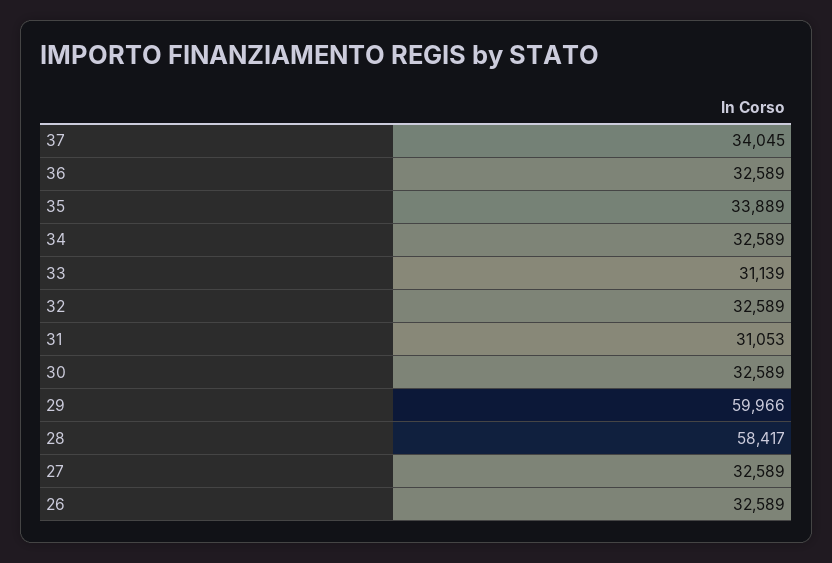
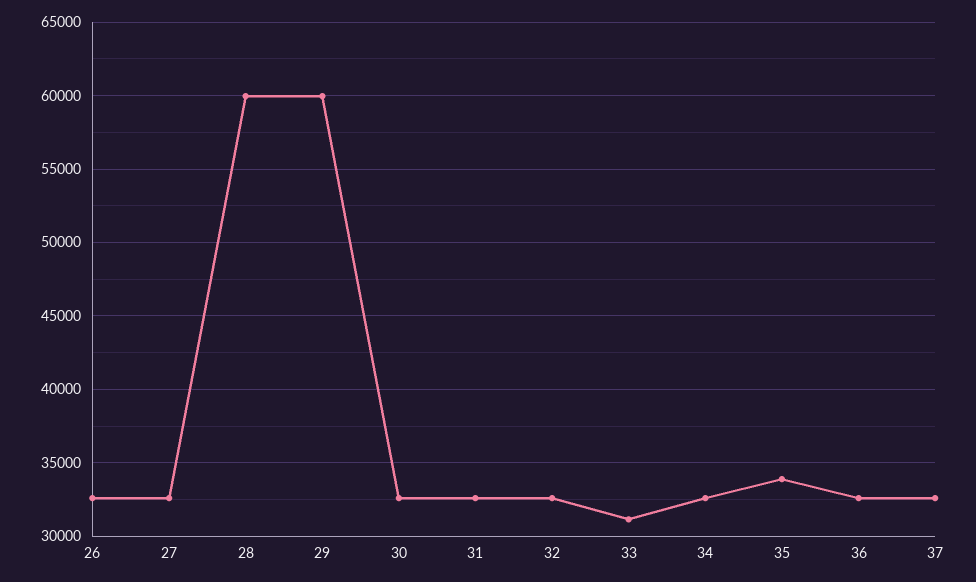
37: 34045 -> 32500
31: 31053 -> 32500
28: 58417 -> 60000

